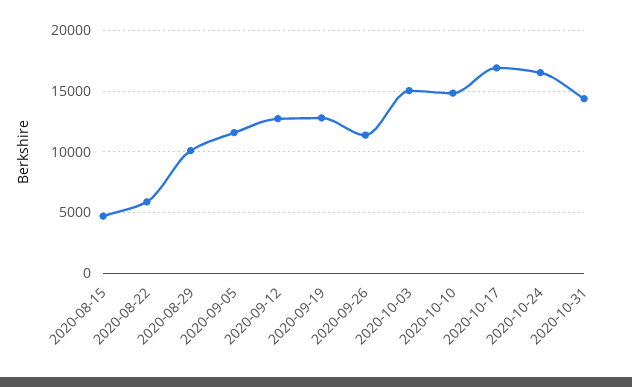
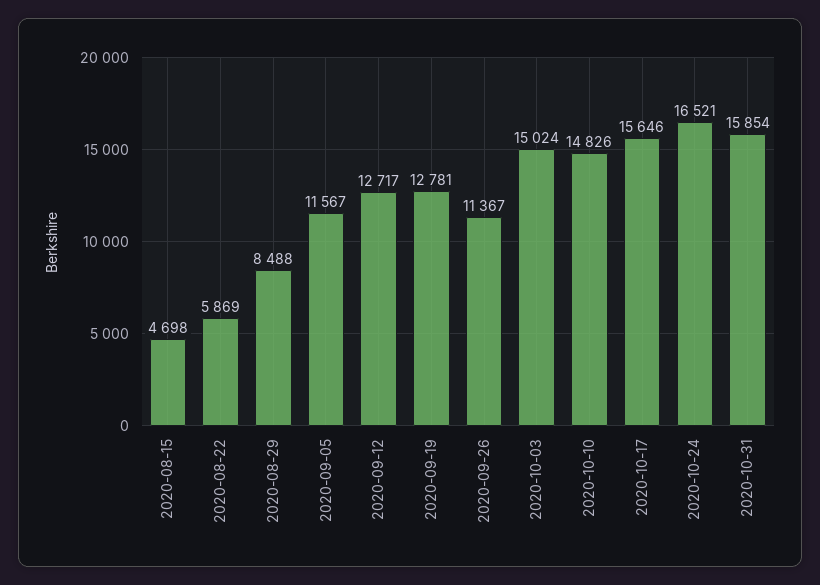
2020-08-29: 10000 -> 8488
2020-10-17: 17000 -> 15646
2020-10-31: 14500 -> 15854

